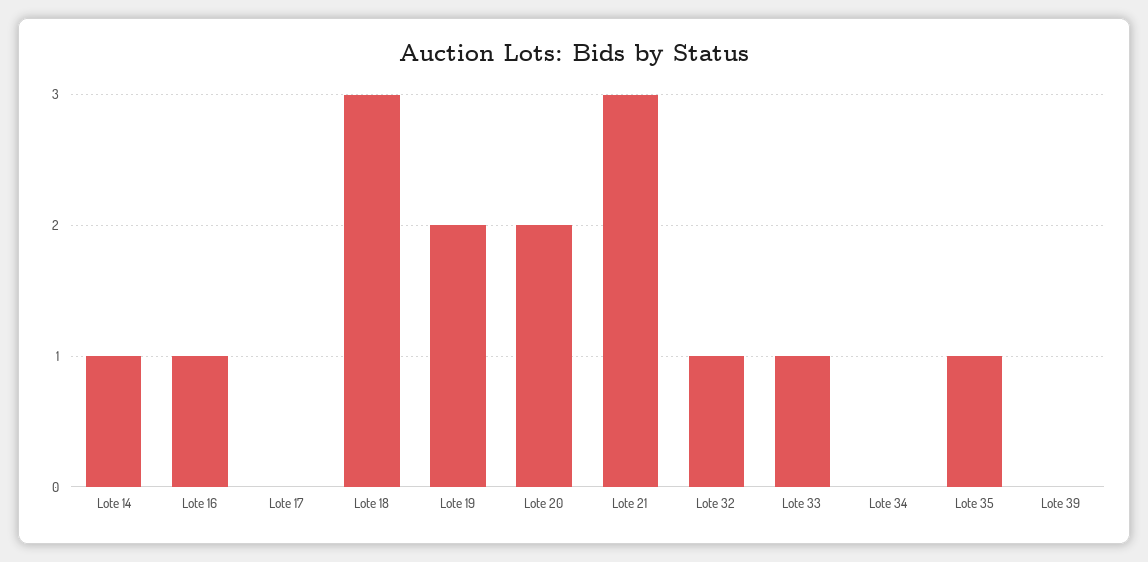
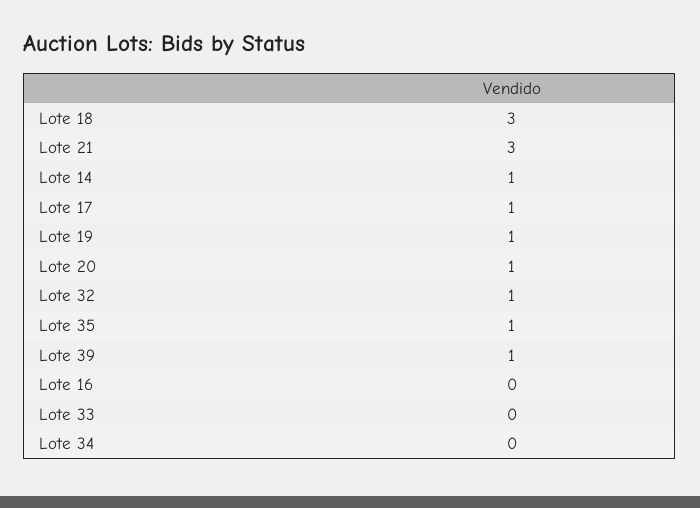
Lote 16: 1 -> 0
Lote 17: 0 -> 1
Lote 19: 2 -> 1
Lote 20: 2 -> 1
Lote 33: 1 -> 0
Lote 39: 0 -> 1

